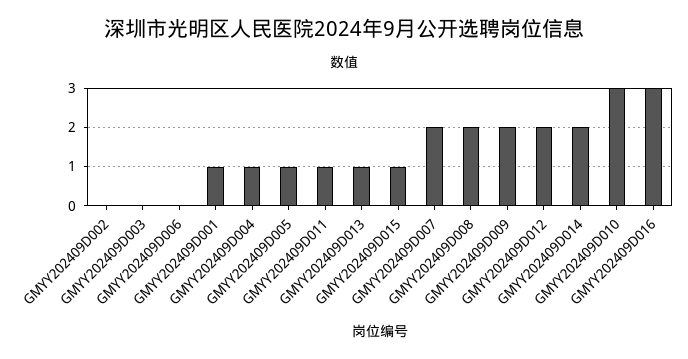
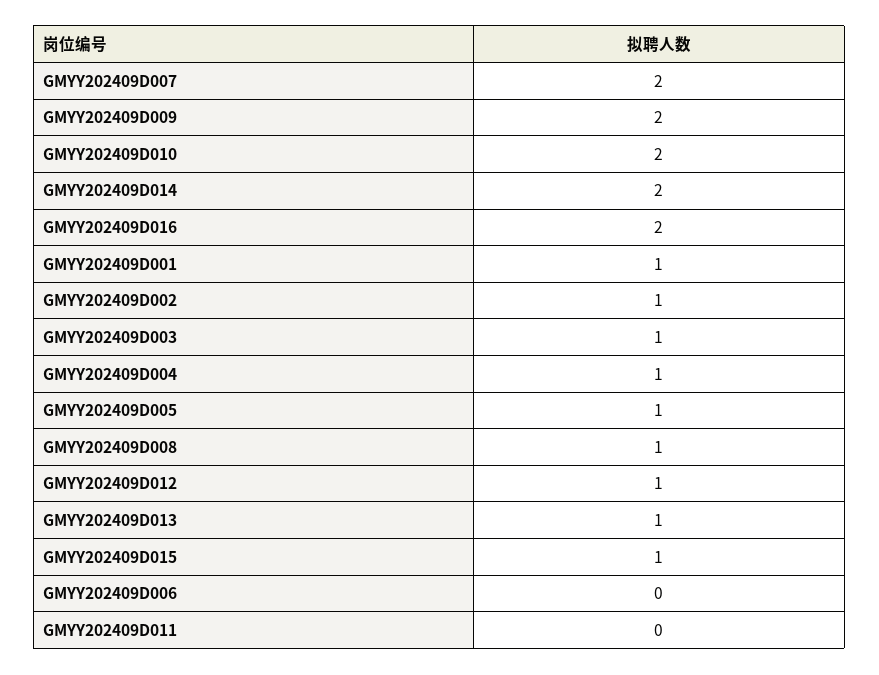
GMYY202409D002: 0 -> 1
GMYY202409D003: 0 -> 1
GMYY202409D011: 1 -> 0
GMYY202409D008: 2 -> 1
GMYY202409D012: 2 -> 1
GMYY202409D010: 3 -> 2
GMYY202409D016: 3 -> 2

